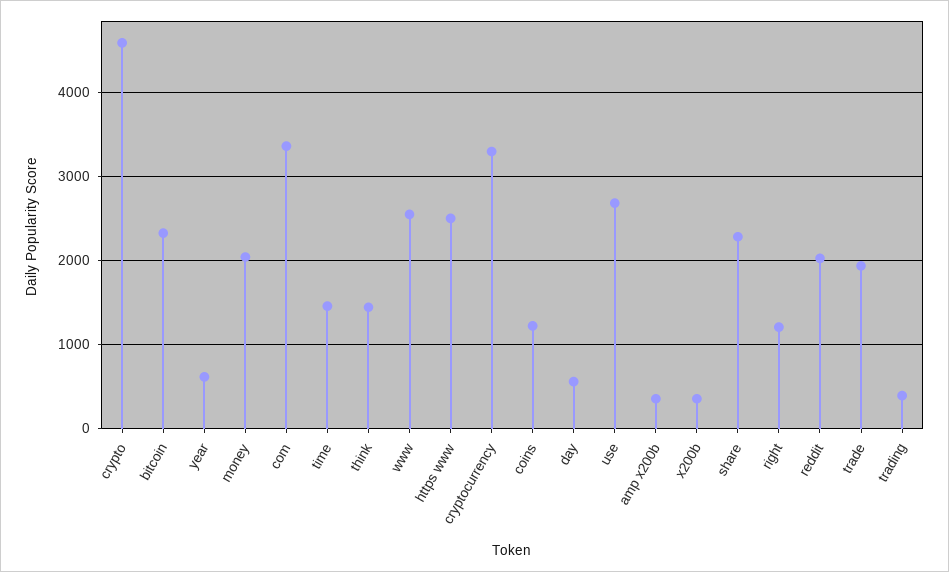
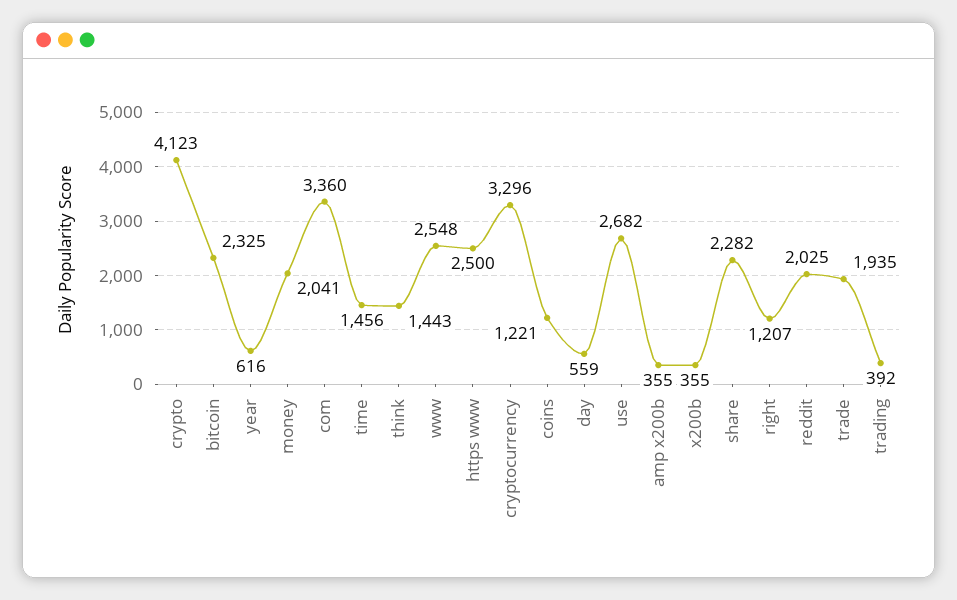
crypto: 4600 -> 4123

